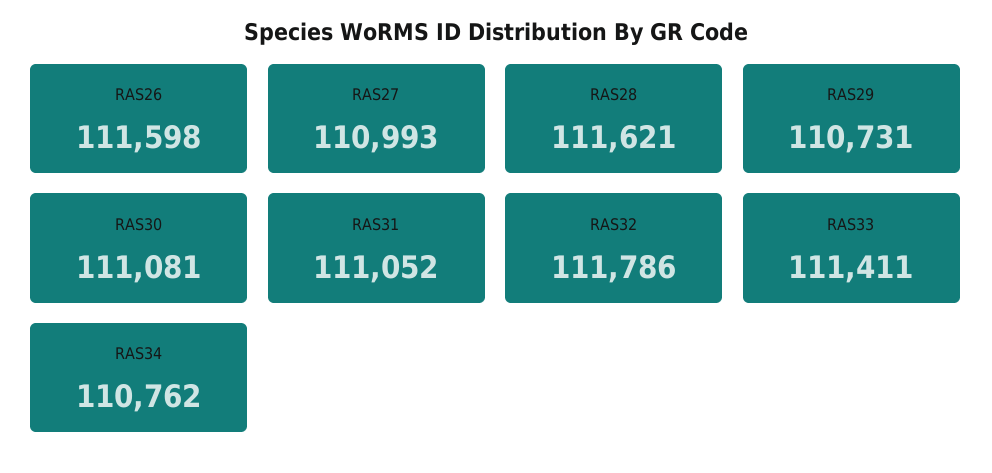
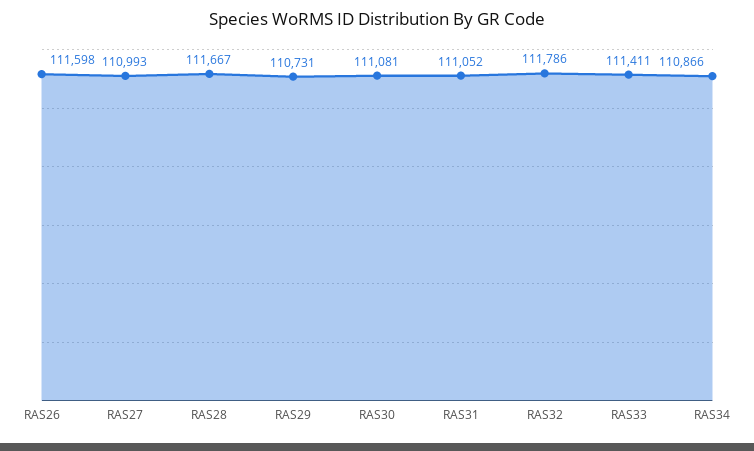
RAS28: 111621 -> 111667
RAS34: 110762 -> 110866

